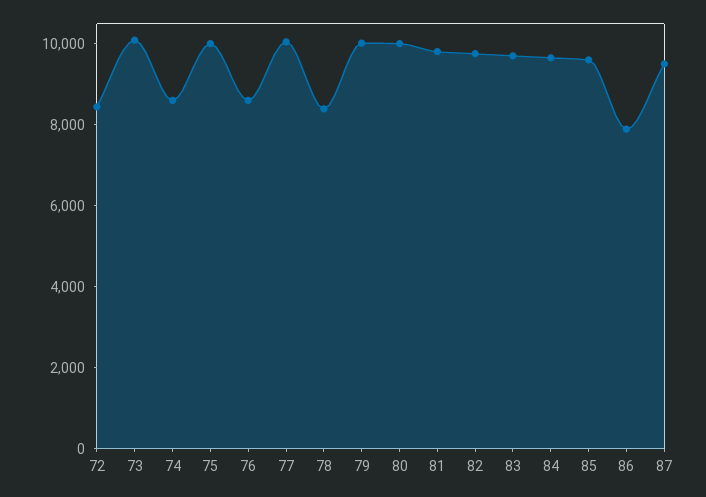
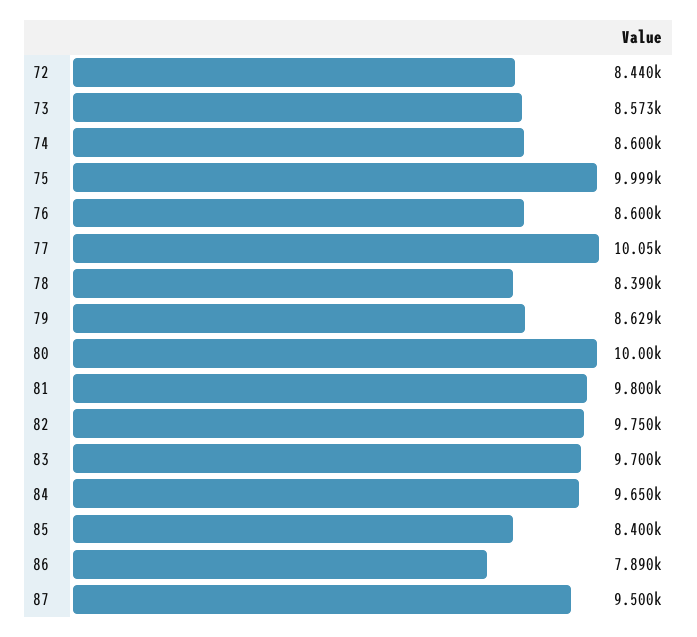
73: 10000 -> 8573
79: 10000 -> 8629
85: 9500 -> 8400

